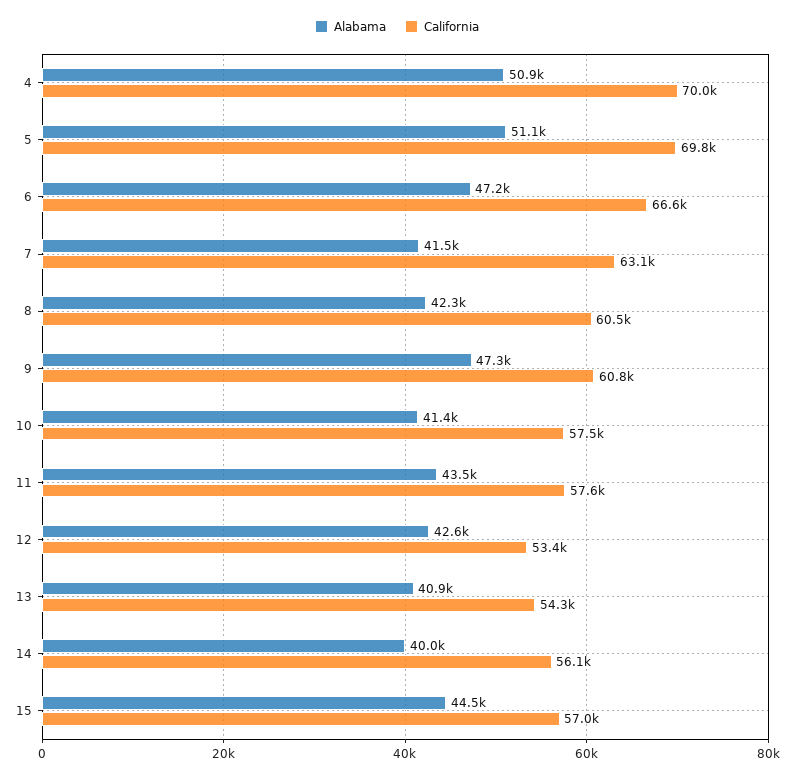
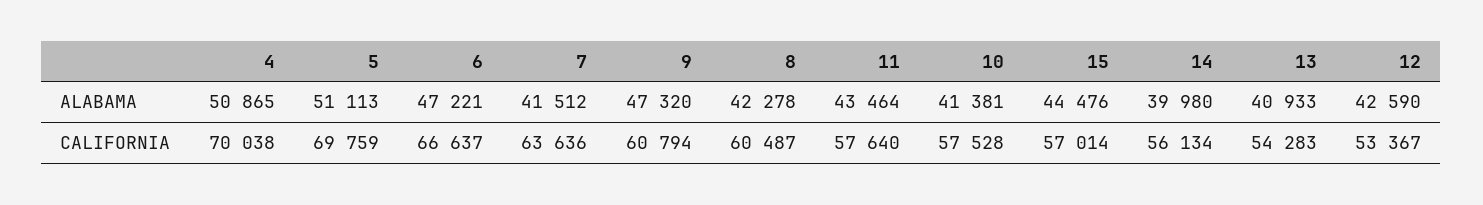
California, 7: 63100 -> 63636

